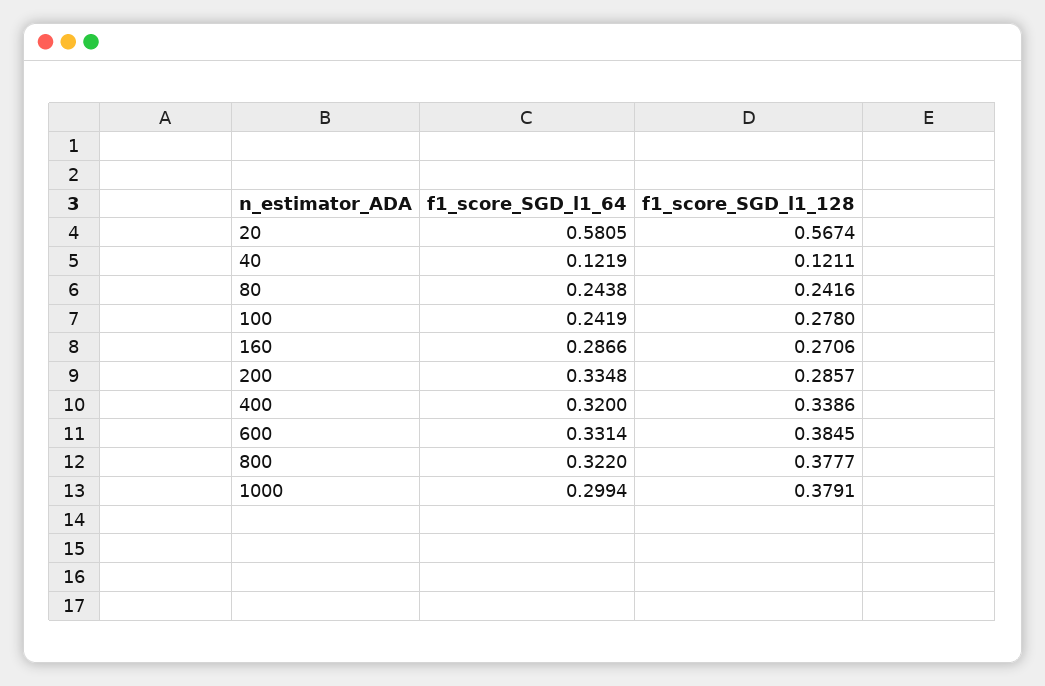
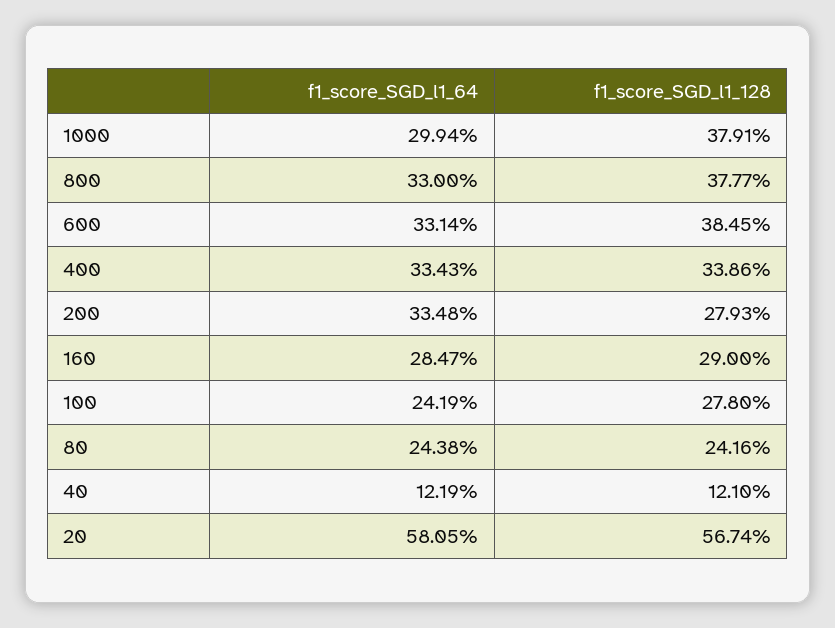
f1_score_SGD_l1_128, 40: 0.1211 -> 0.121
f1_score_SGD_l1_64, 160: 0.2866 -> 0.2847
f1_score_SGD_l1_128, 160: 0.2706 -> 0.29
f1_score_SGD_l1_128, 200: 0.2857 -> 0.2793
f1_score_SGD_l1_64, 400: 0.32 -> 0.3343
f1_score_SGD_l1_64, 800: 0.322 -> 0.33

